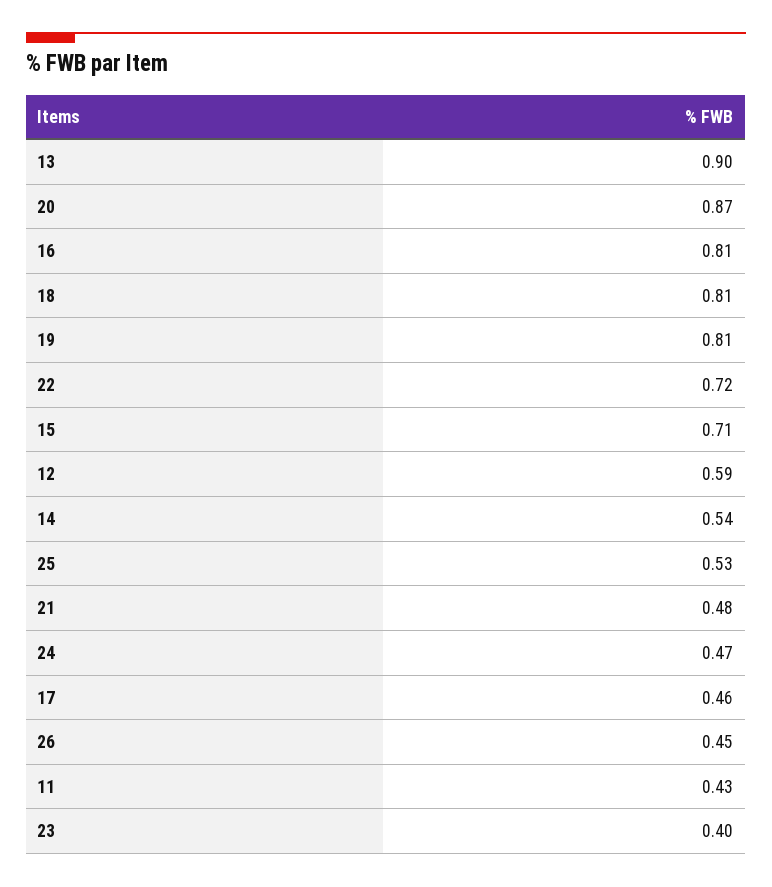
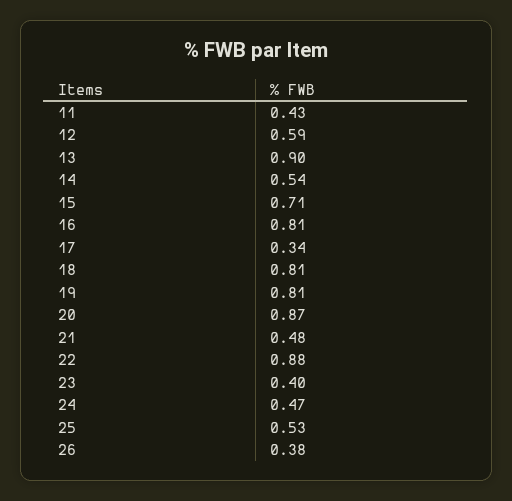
22: 0.72 -> 0.88
17: 0.46 -> 0.34
26: 0.45 -> 0.38

